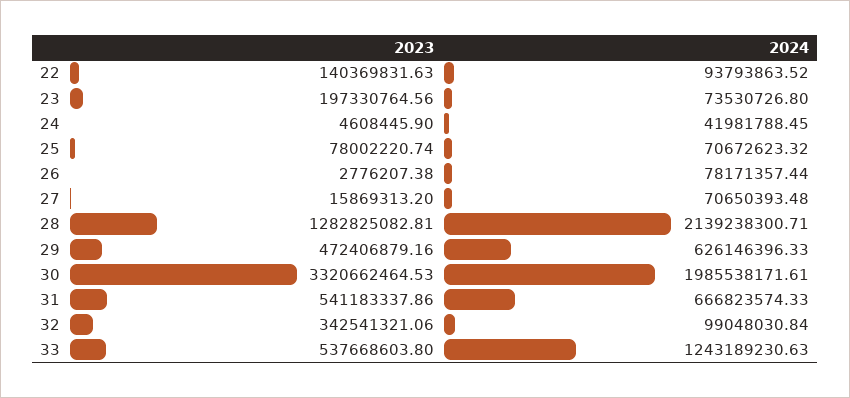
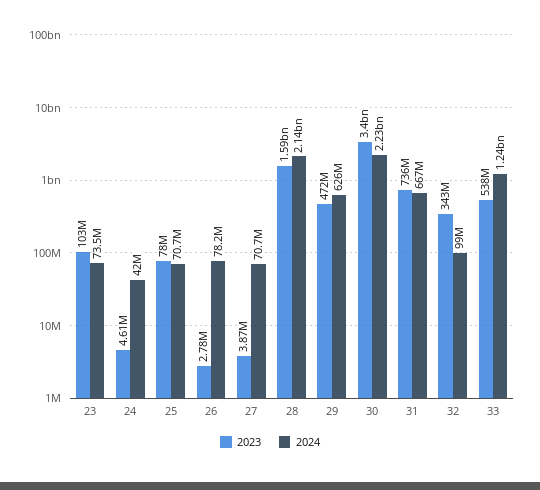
2023, 22: 140369831.63 -> none
2024, 22: 93793863.52 -> none
2023, 23: 197330764.56 -> 103000000
2023, 27: 15869313.2 -> 3870000
2023, 28: 1282825082.81 -> 1590000000
2023, 30: 3320662464.53 -> 3400000000
2024, 30: 1985538171.61 -> 2230000000
2023, 31: 541183337.86 -> 736000000

